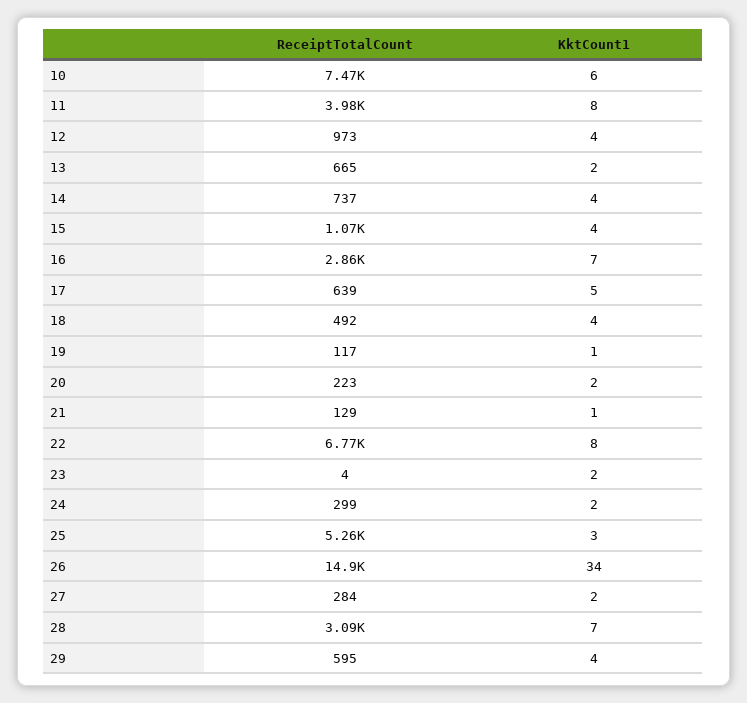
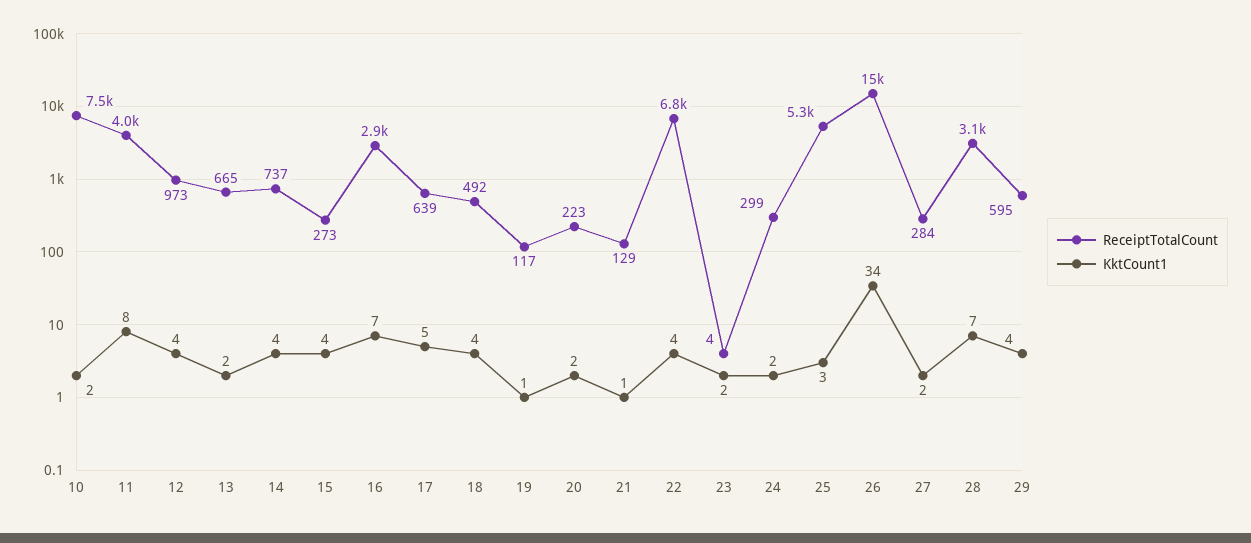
KktCount1, 10: 6 -> 2
ReceiptTotalCount, 15: 1070 -> 273
KktCount1, 22: 8 -> 4

